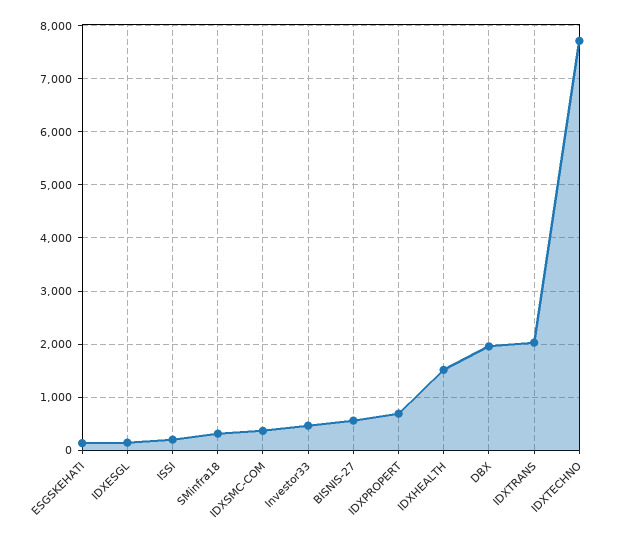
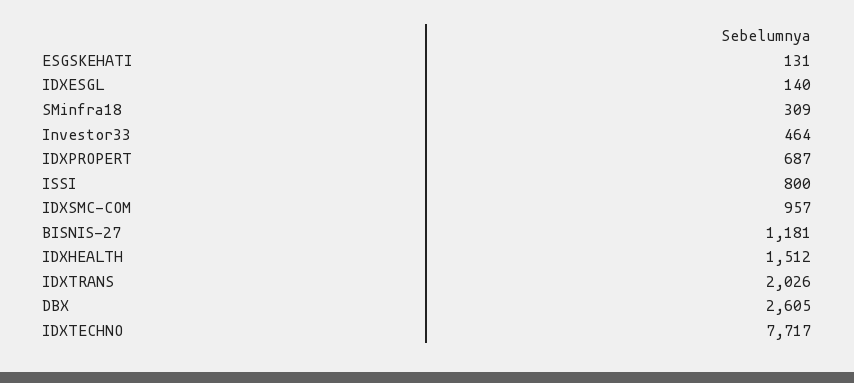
ISSI: 200 -> 800
IDXSMC-COM: 400 -> 957
BISNIS-27: 600 -> 1181
DBX: 2000 -> 2605

